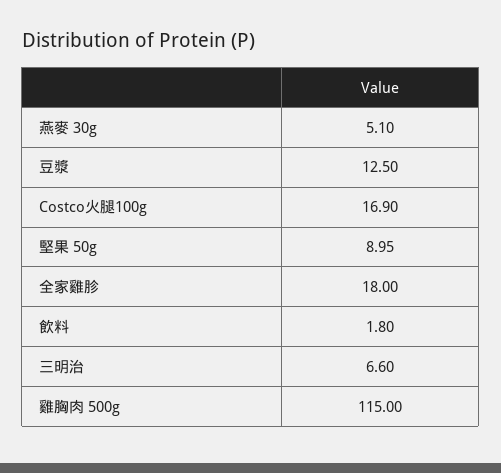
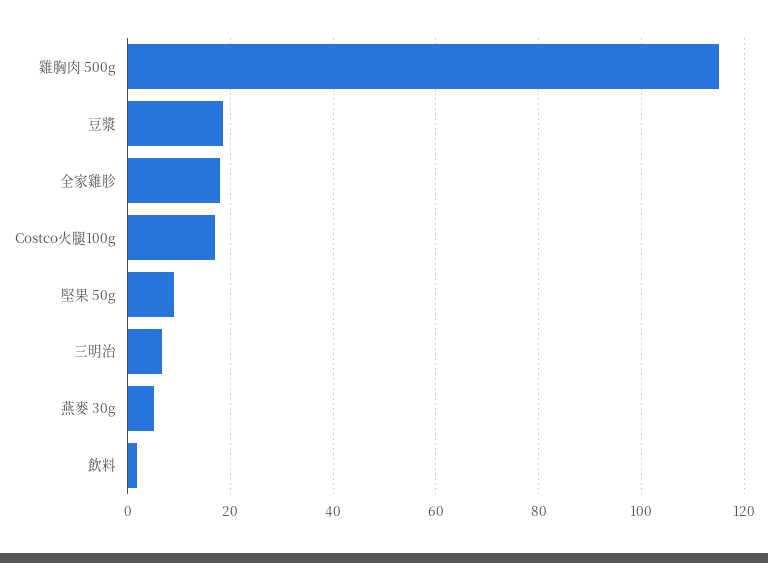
豆漿: 12.5 -> 18

